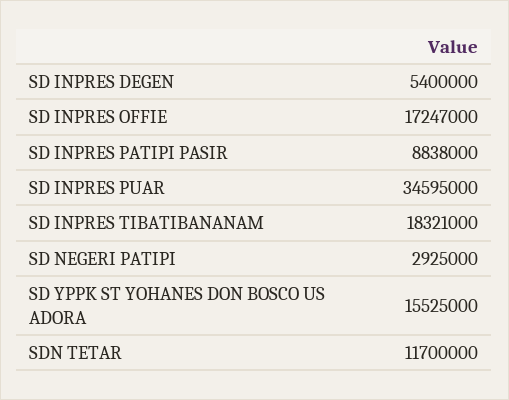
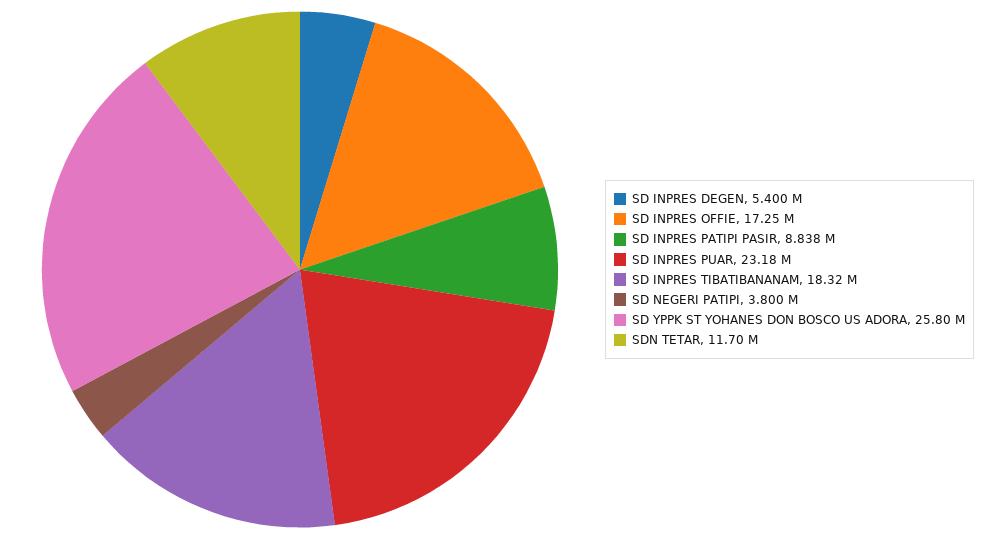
SD INPRES PUAR: 34595000 -> 23180000
SD NEGERI PATIPI: 2925000 -> 3800000
SD YPPK ST YOHANES DON BOSCO US ADORA: 15525000 -> 25800000

